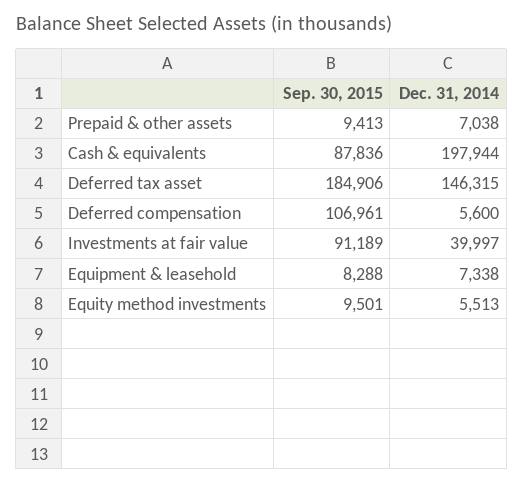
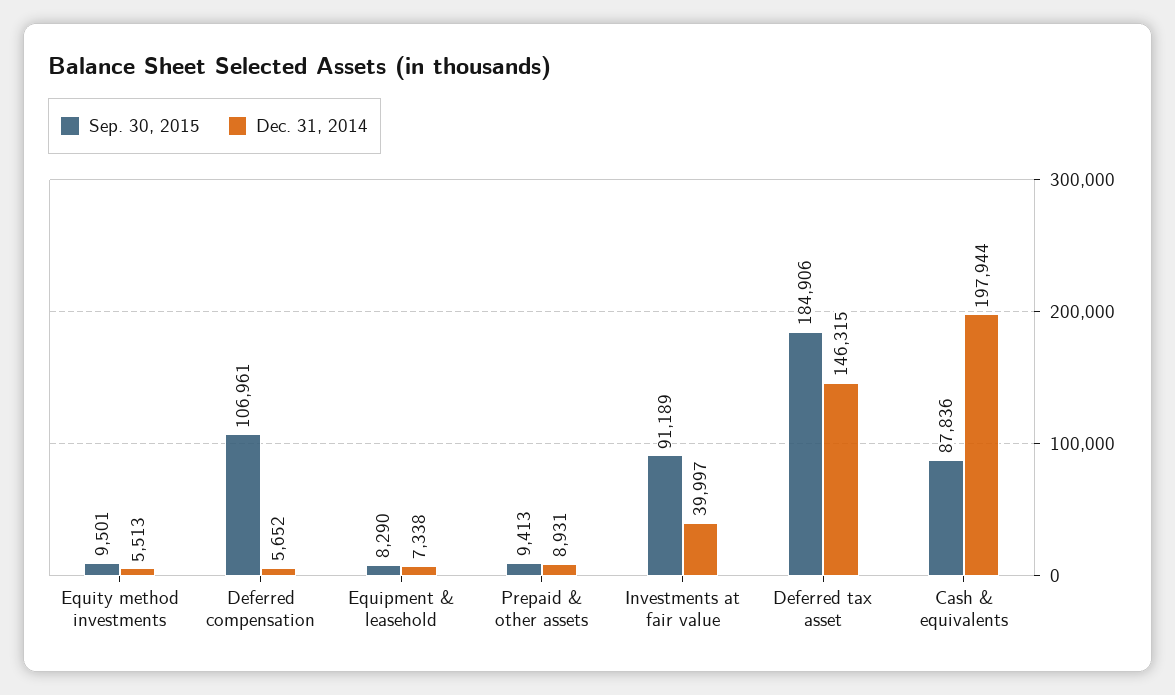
Dec. 31, 2014, Prepaid & other assets: 7038 -> 8931
Dec. 31, 2014, Deferred compensation: 5600 -> 5652
Sep. 30, 2015, Equipment & leasehold: 8288 -> 8290

